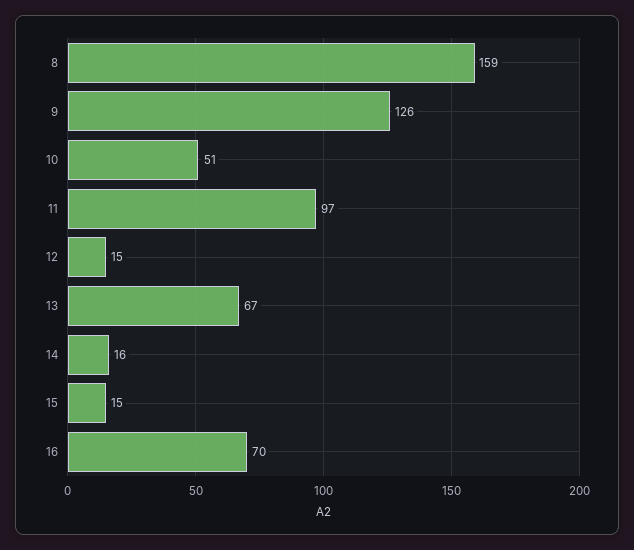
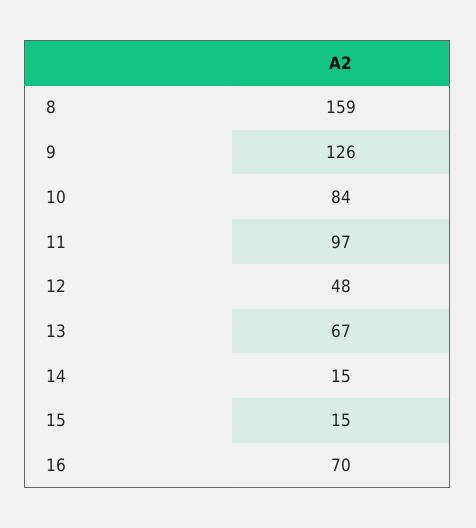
10: 51 -> 84
12: 15 -> 48
14: 16 -> 15

